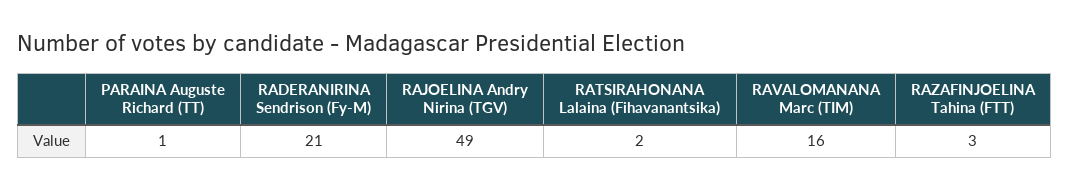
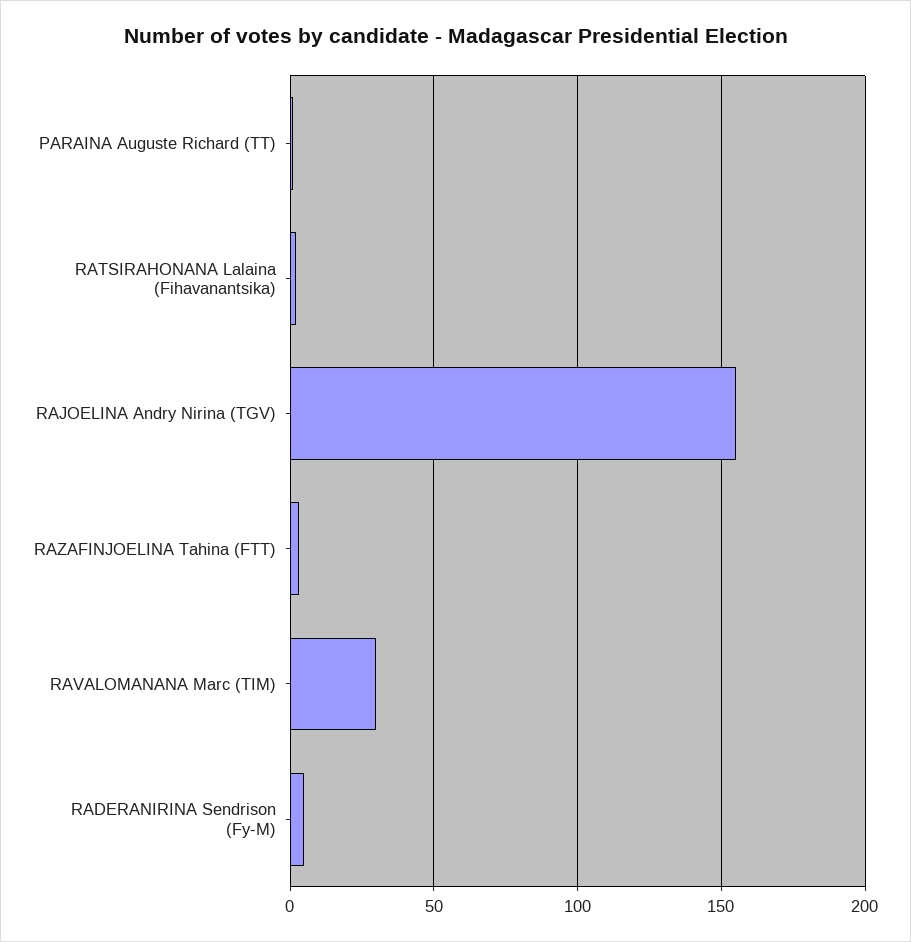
RADERANIRINA Sendrison (Fy-M): 21 -> 5
RAJOELINA Andry Nirina (TGV): 49 -> 155
RAVALOMANANA Marc (TIM): 16 -> 30

